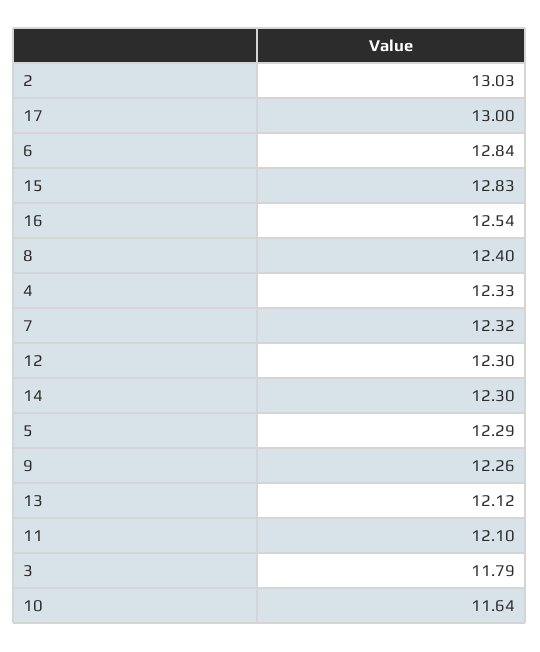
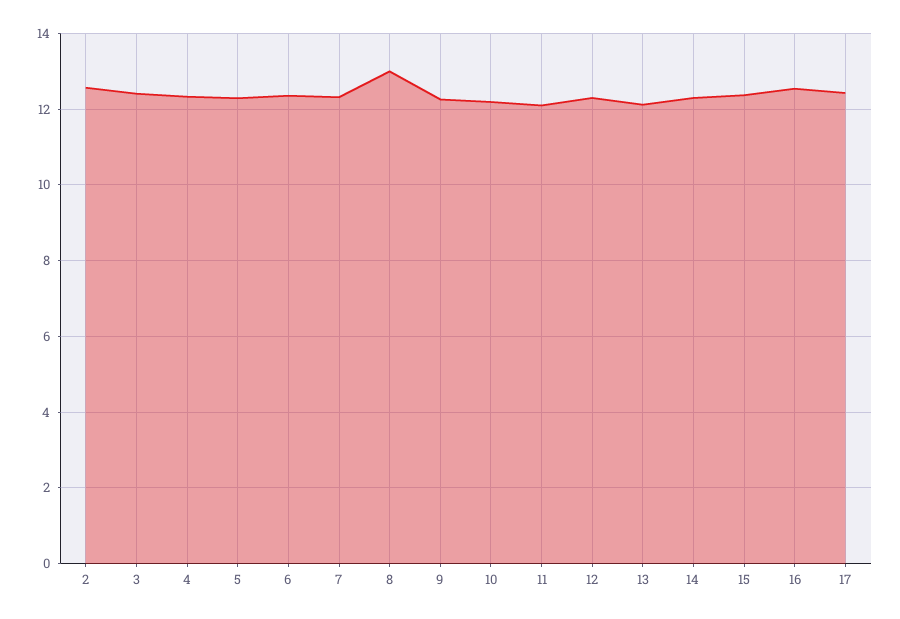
2: 13.03 -> 12.6
17: 13 -> 12.4
6: 12.84 -> 12.4
15: 12.83 -> 12.4
8: 12.4 -> 13
3: 11.79 -> 12.4
10: 11.64 -> 12.2

